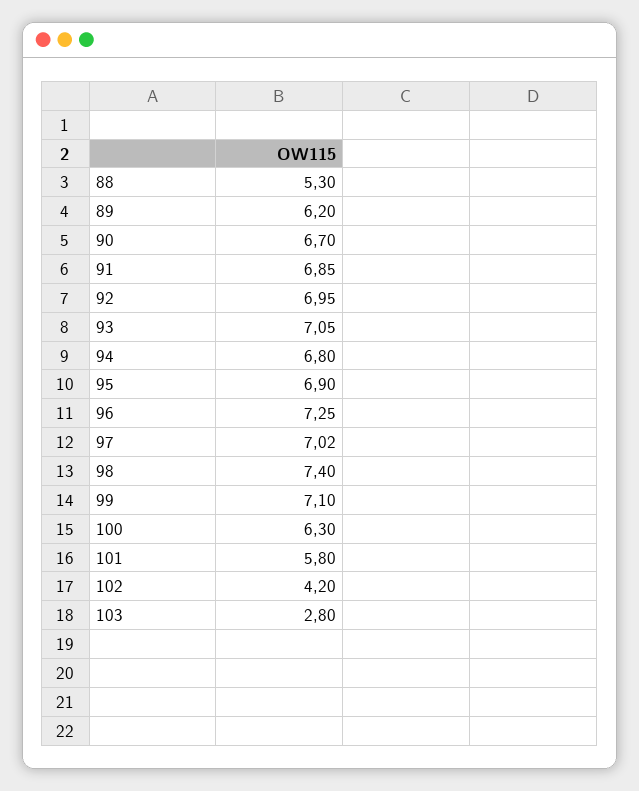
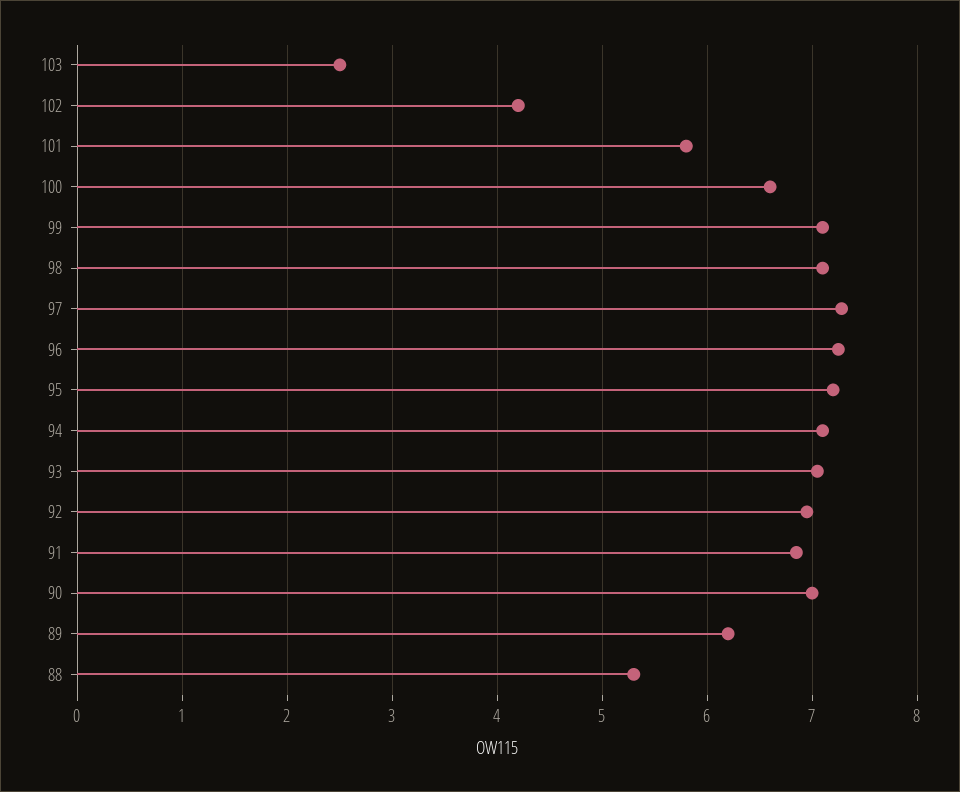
90: 6.7 -> 7
94: 6.8 -> 7.1
95: 6.9 -> 7.2
97: 7.02 -> 7.3
98: 7.4 -> 7.1
100: 6.3 -> 6.6
103: 2.8 -> 2.5

